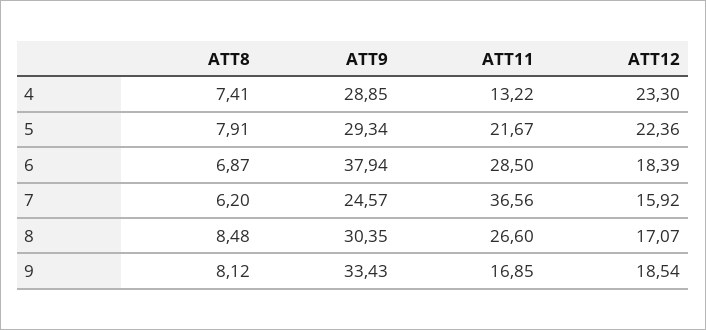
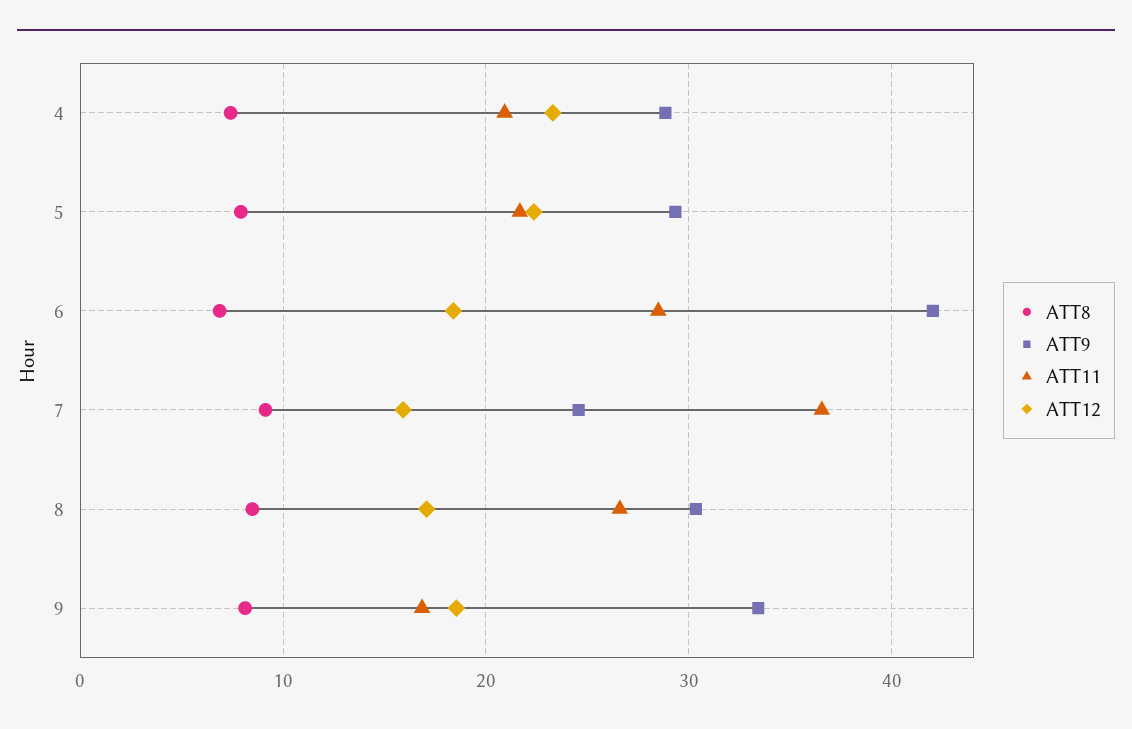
ATT11, 4: 13.22 -> 21
ATT9, 6: 37.94 -> 42
ATT8, 7: 6.2 -> 9

